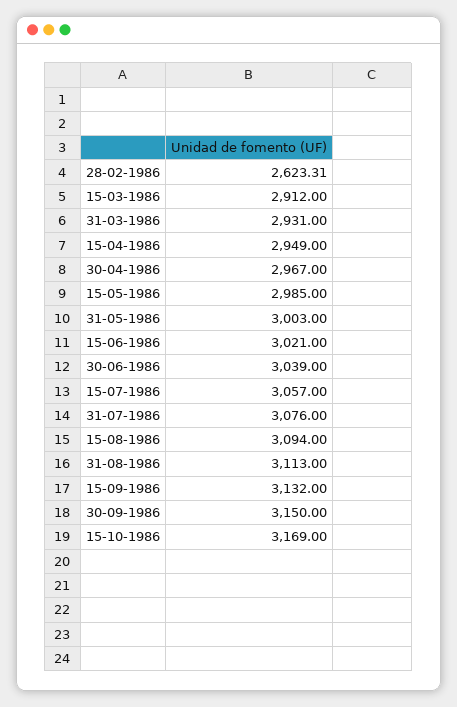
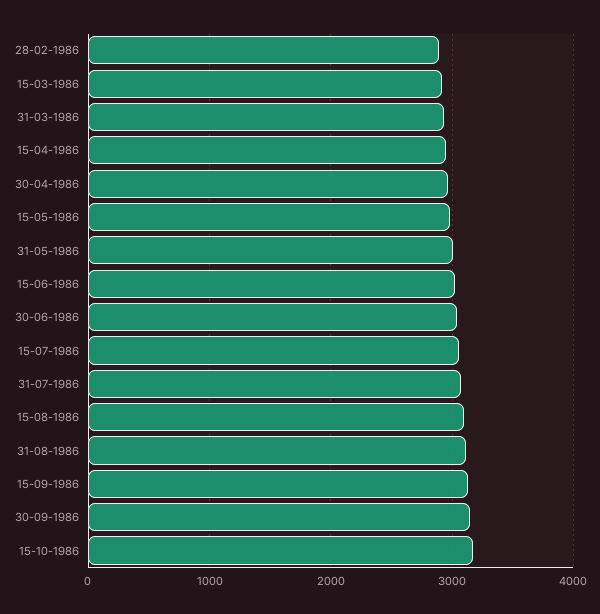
28-02-1986: 2623.31 -> 2900

